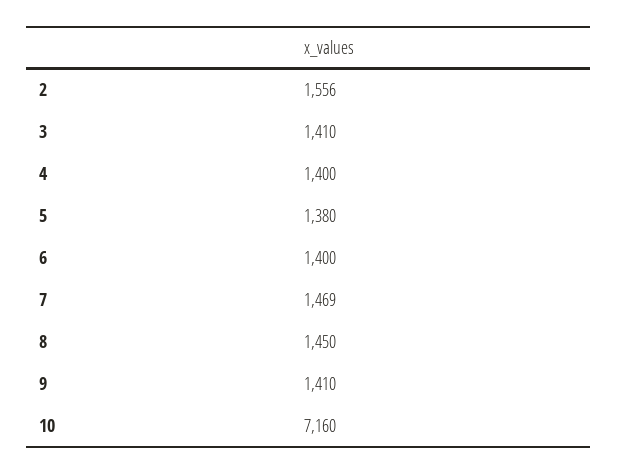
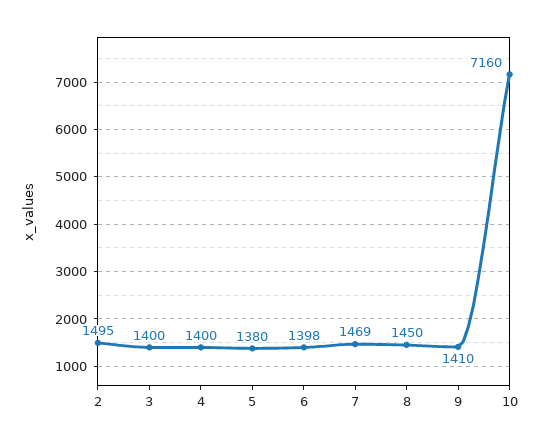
2: 1556 -> 1495
3: 1410 -> 1400
6: 1400 -> 1398

